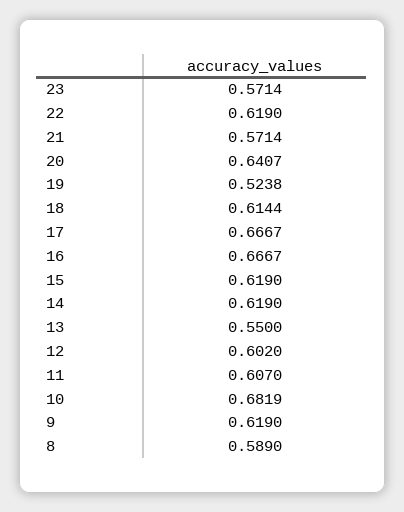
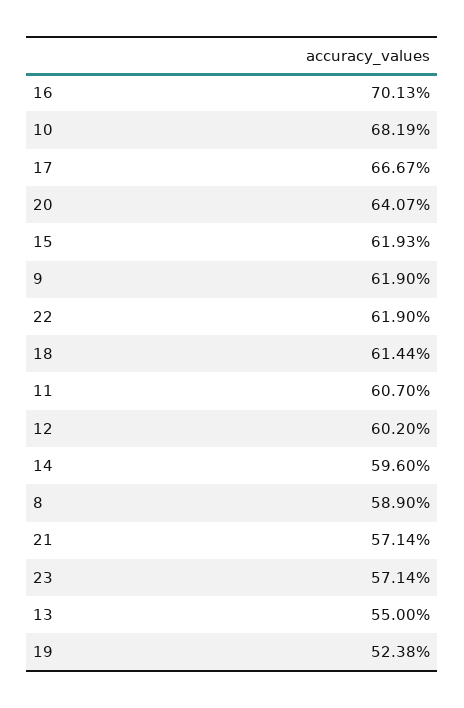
16: 0.6667 -> 0.7013
15: 0.619 -> 0.6193
14: 0.619 -> 0.596

